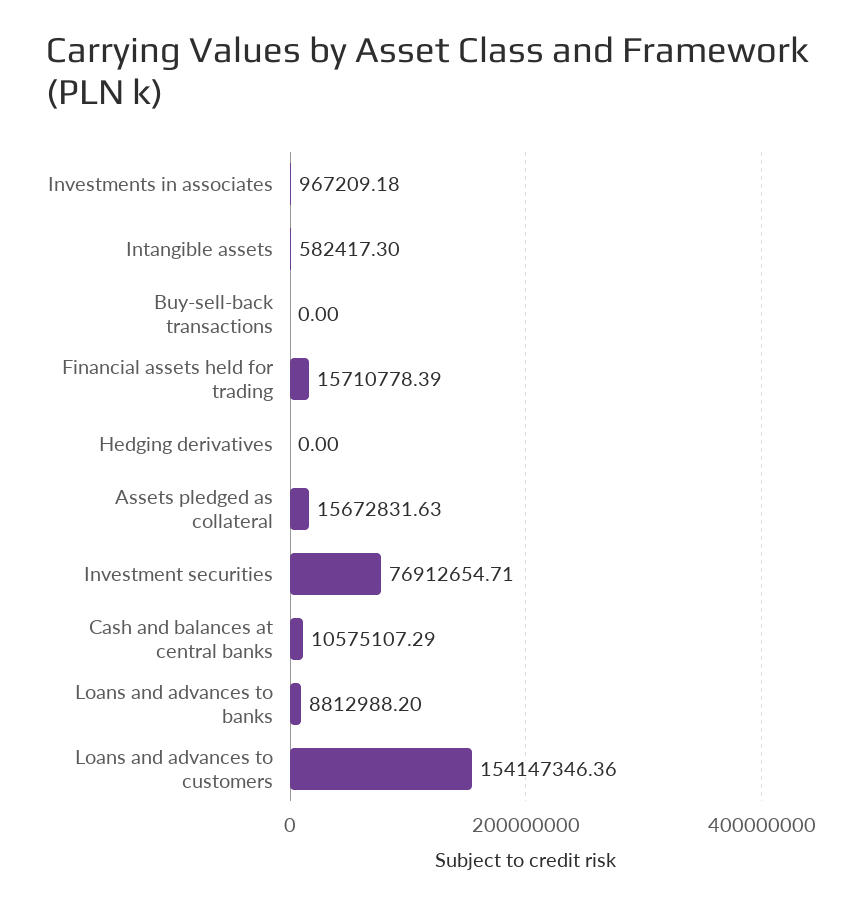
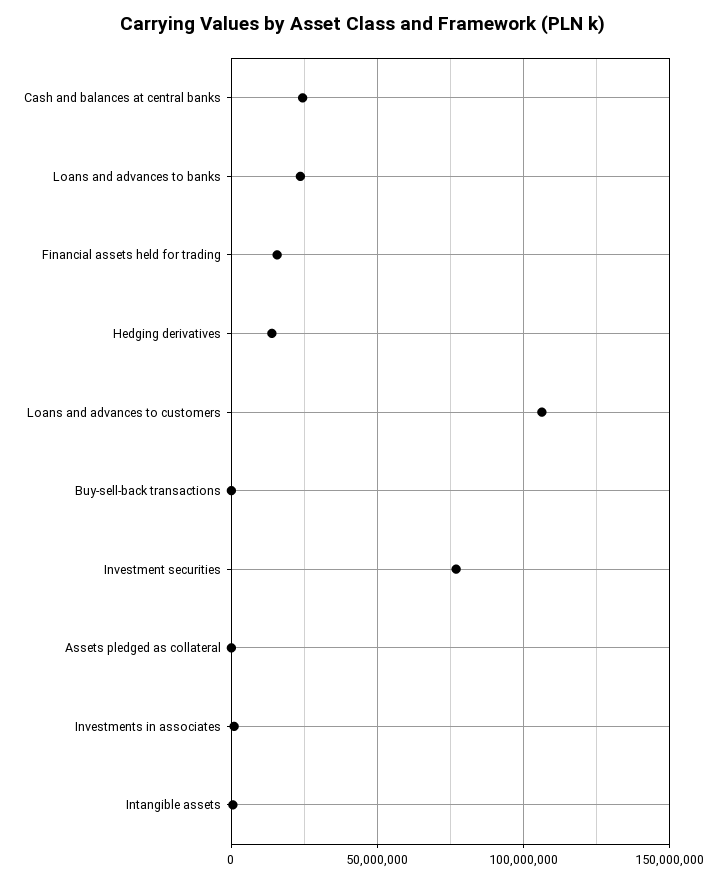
Hedging derivatives: 0 -> 15000000
Assets pledged as collateral: 15672831.63 -> 0
Cash and balances at central banks: 10575107.29 -> 25000000
Loans and advances to banks: 8812988.2 -> 25000000
Loans and advances to customers: 154147346.36 -> 105000000

